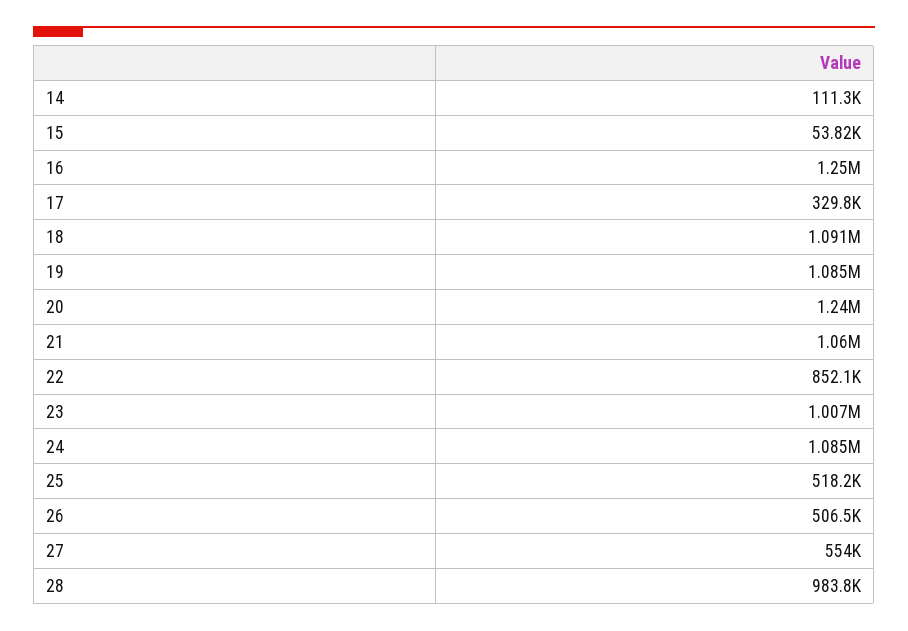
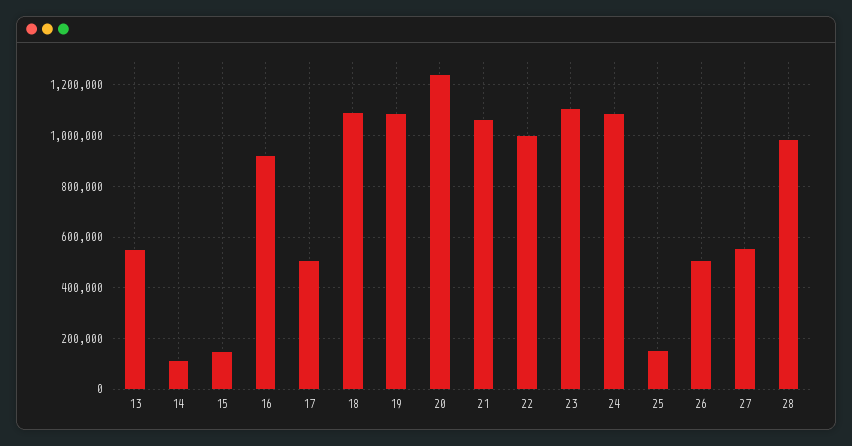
15: 53820 -> 150000
16: 1250000 -> 925000
17: 329800 -> 500000
22: 852100 -> 1000000
23: 1007000 -> 1100000
25: 518200 -> 150000
13: none -> 550000

